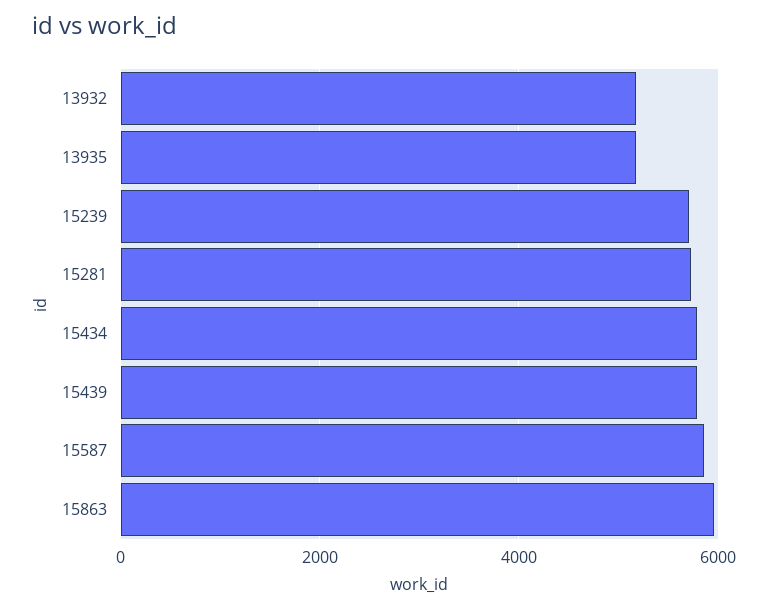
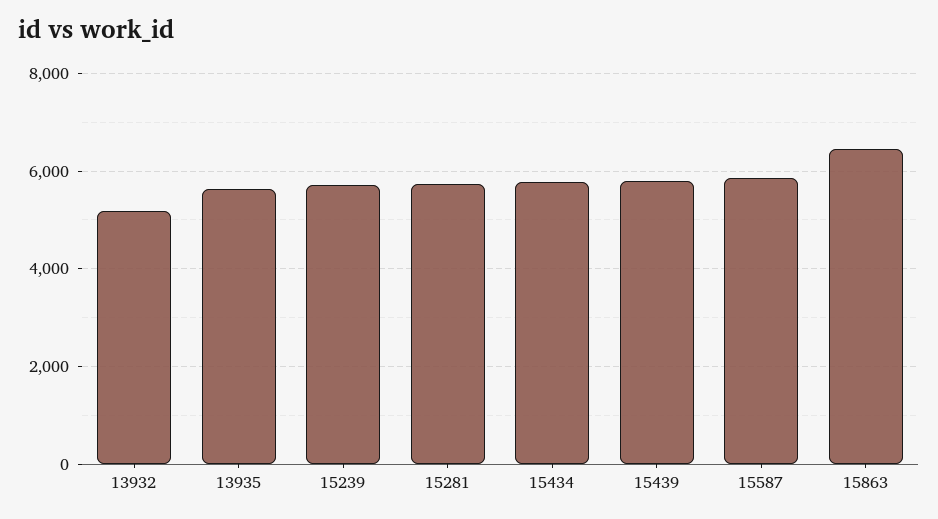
13935: 5200 -> 5600
15863: 6000 -> 6400

